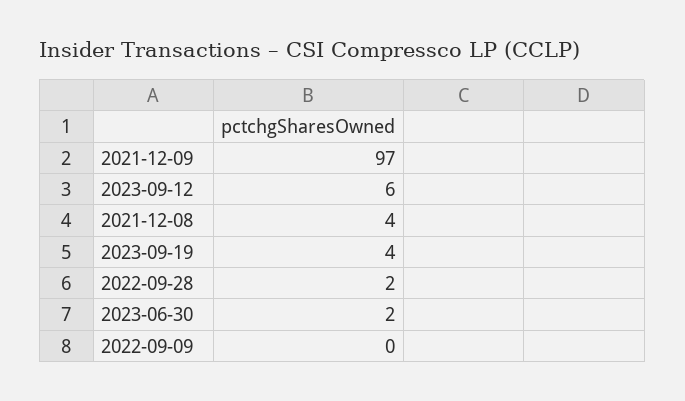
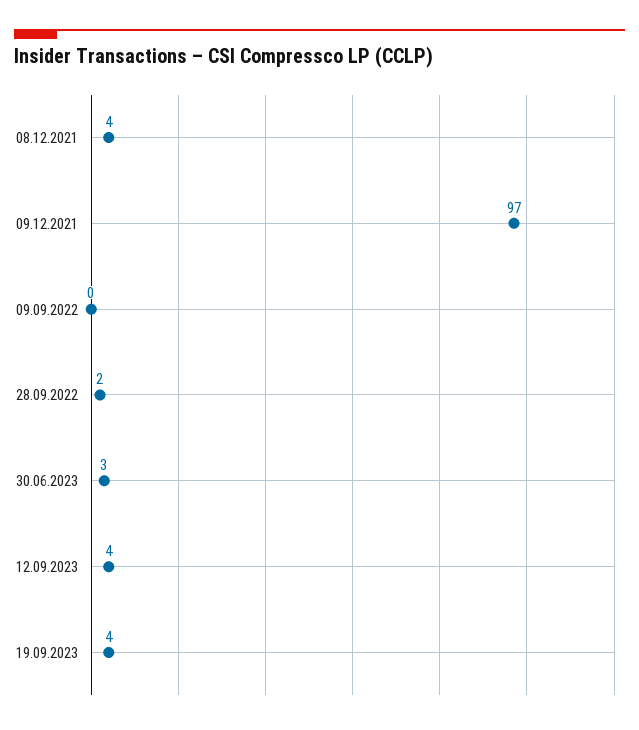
2023-09-12: 6 -> 4
2023-06-30: 2 -> 3

